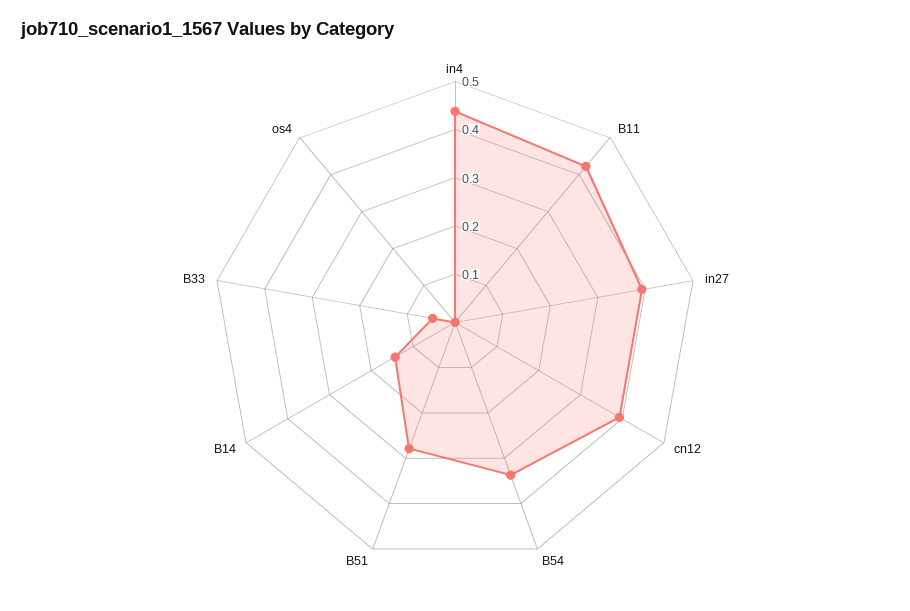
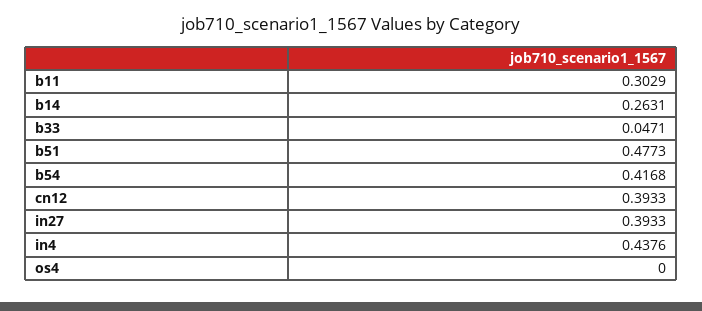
B11: 0.42 -> 0.3029
B54: 0.34 -> 0.4168
B51: 0.28 -> 0.4773
B14: 0.14 -> 0.2631

